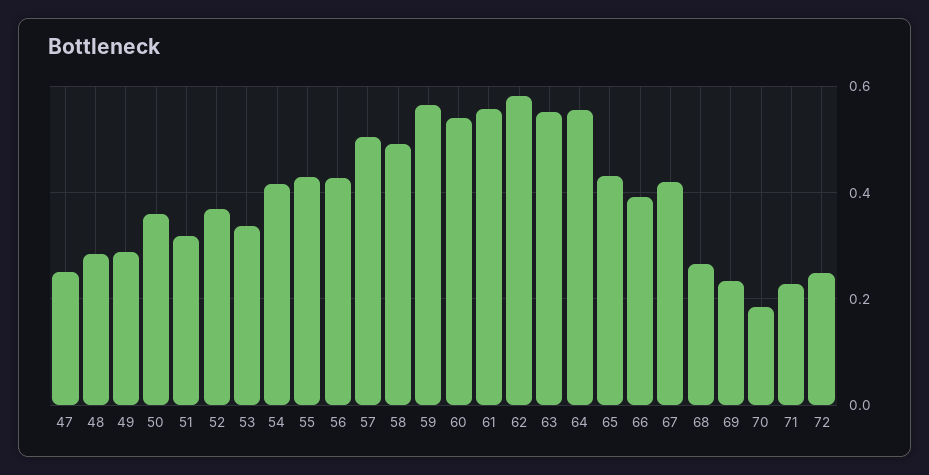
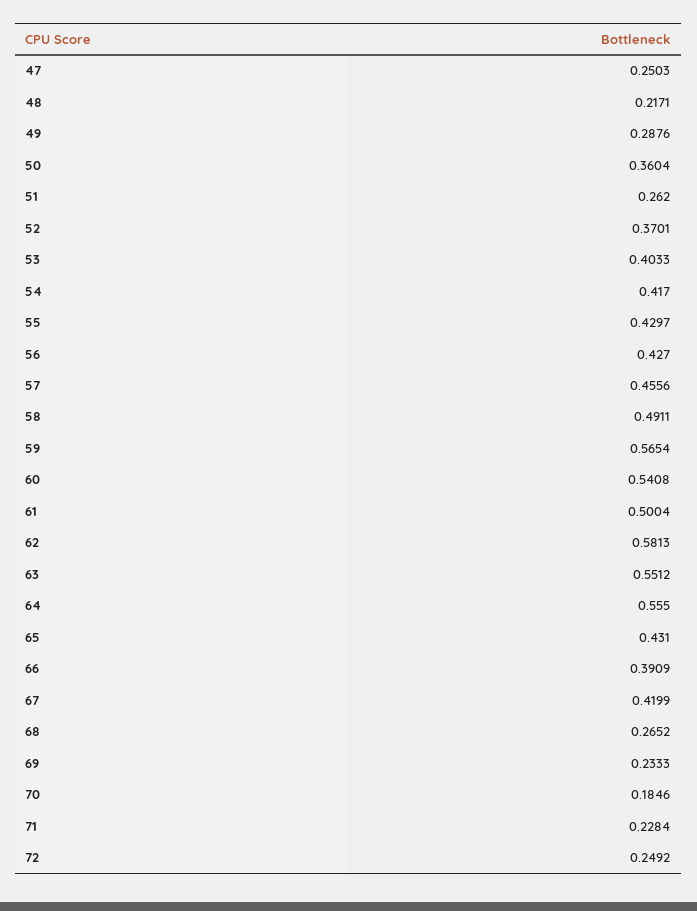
48: 0.28 -> 0.2171
51: 0.32 -> 0.262
53: 0.34 -> 0.4033
57: 0.5 -> 0.4556
61: 0.56 -> 0.5004

